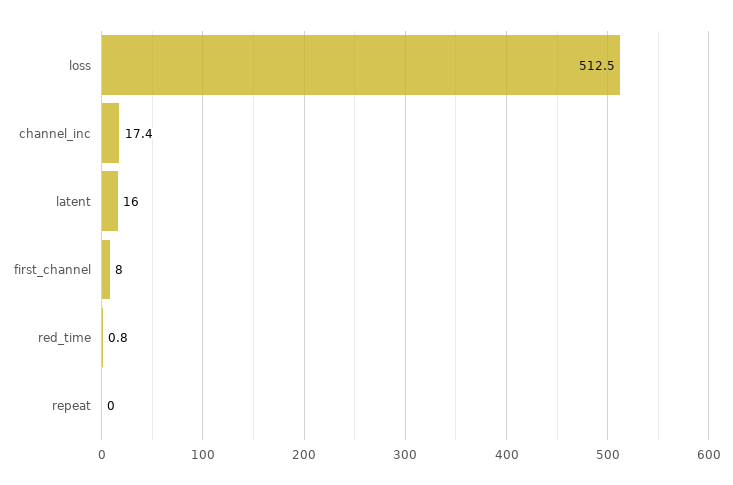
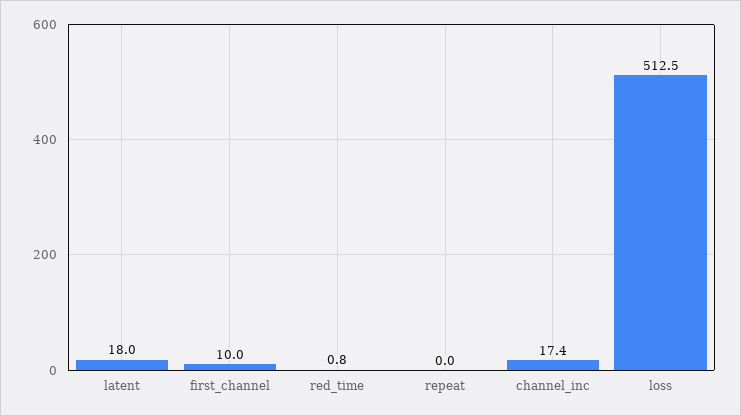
latent: 16 -> 18
first_channel: 8 -> 10

